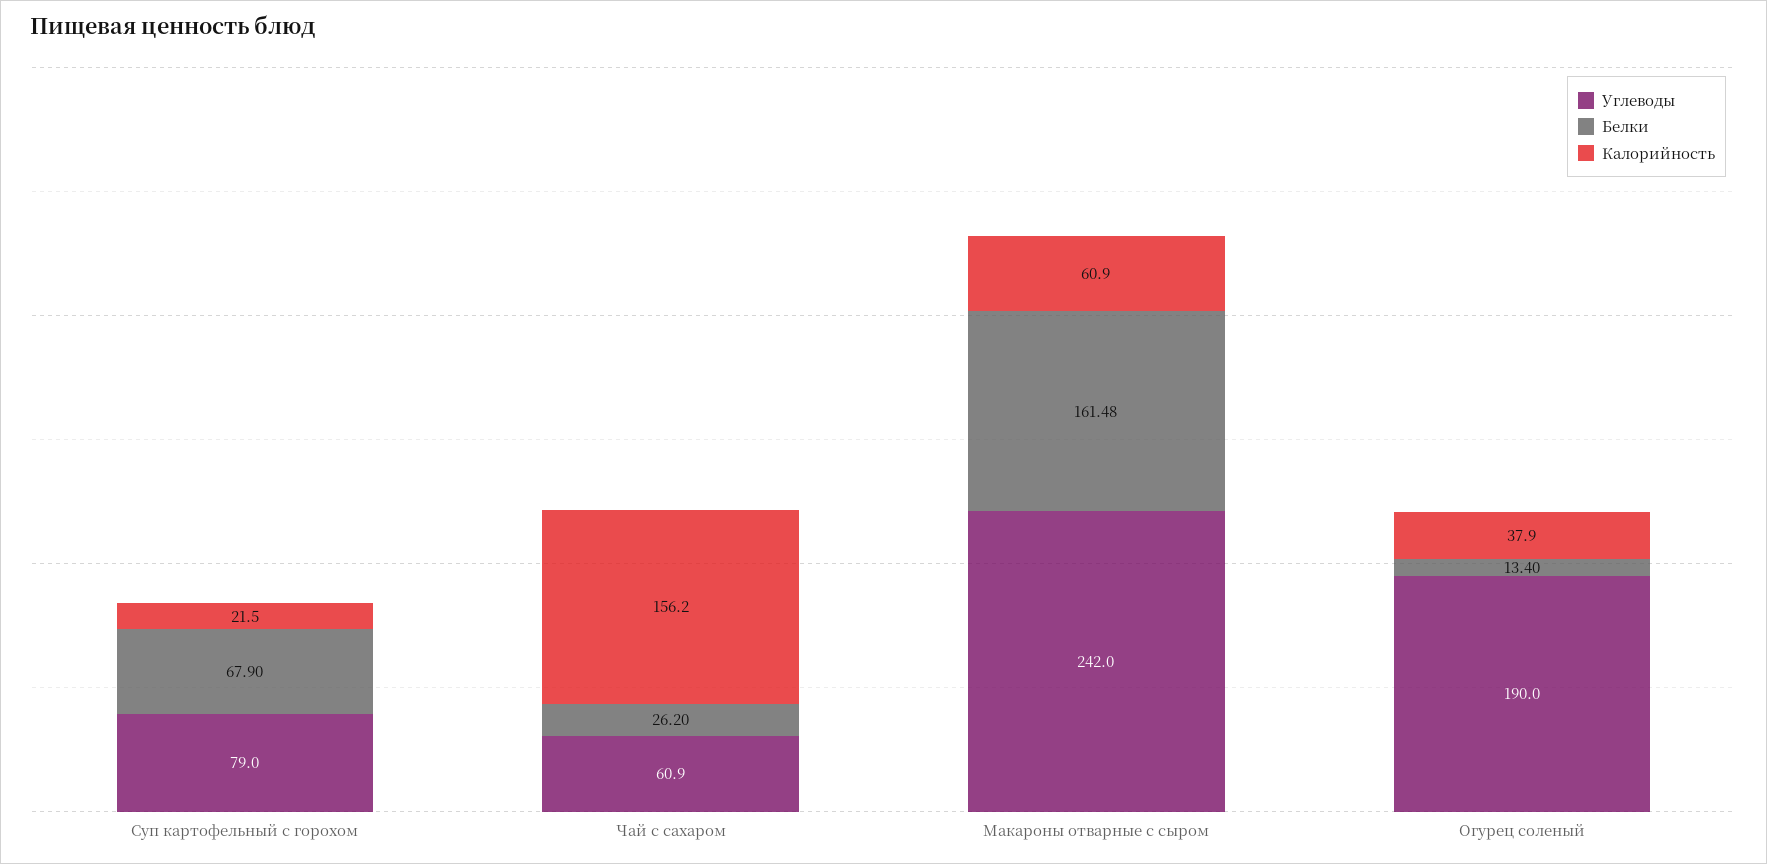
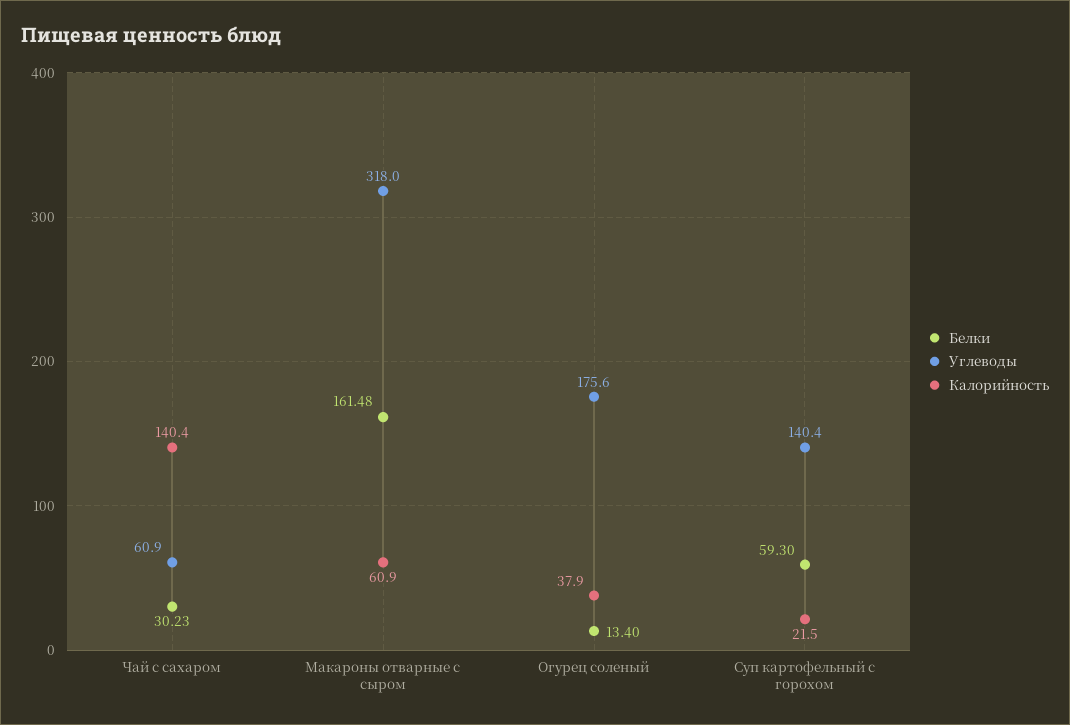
Углеводы, Суп картофельный с горохом: 79 -> 140.4
Белки, Суп картофельный с горохом: 67.9 -> 59.3
Белки, Чай с сахаром: 26.2 -> 30.23
Калорийность, Чай с сахаром: 156.2 -> 140.4
Углеводы, Макароны отварные с сыром: 242 -> 318
Углеводы, Огурец соленый: 190 -> 175.6

